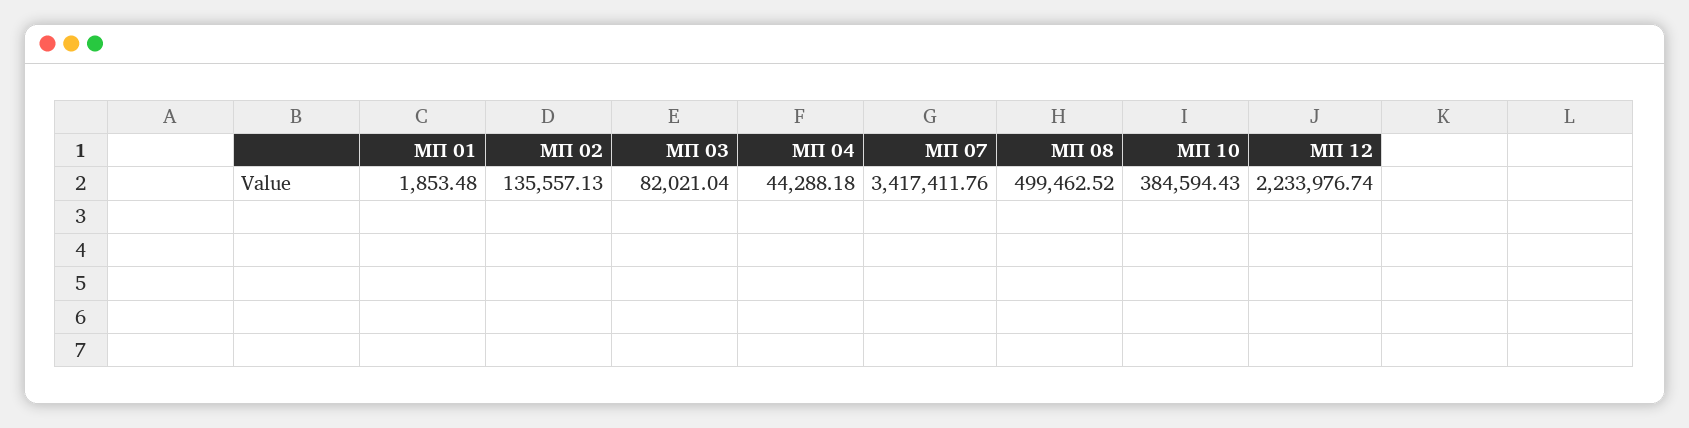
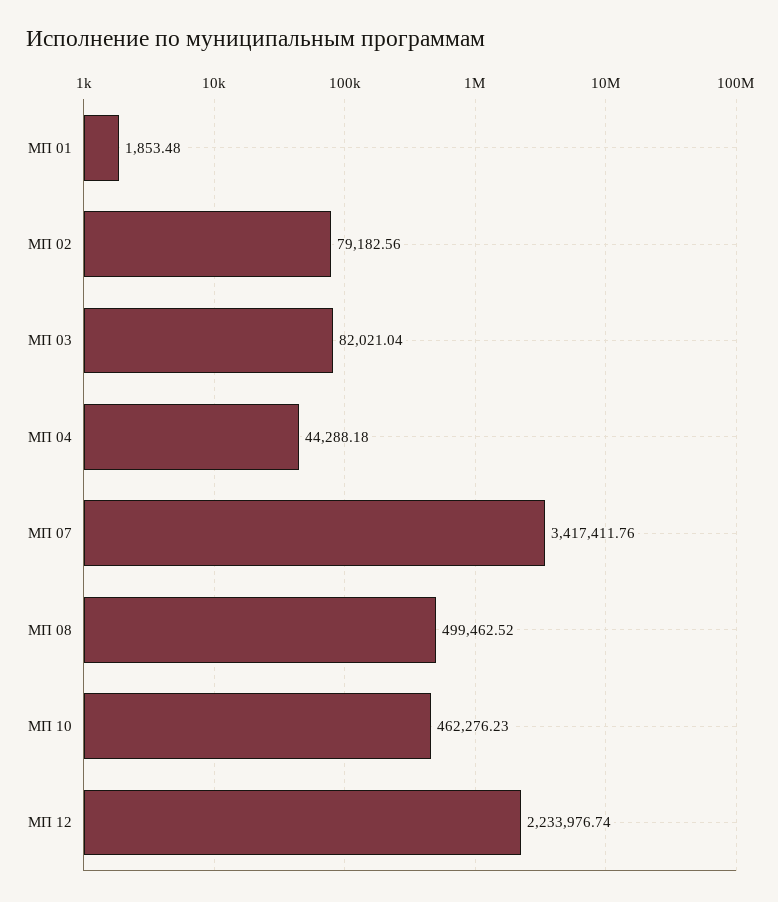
МП 02: 135557.13 -> 79182.56
МП 10: 384594.43 -> 462276.23

